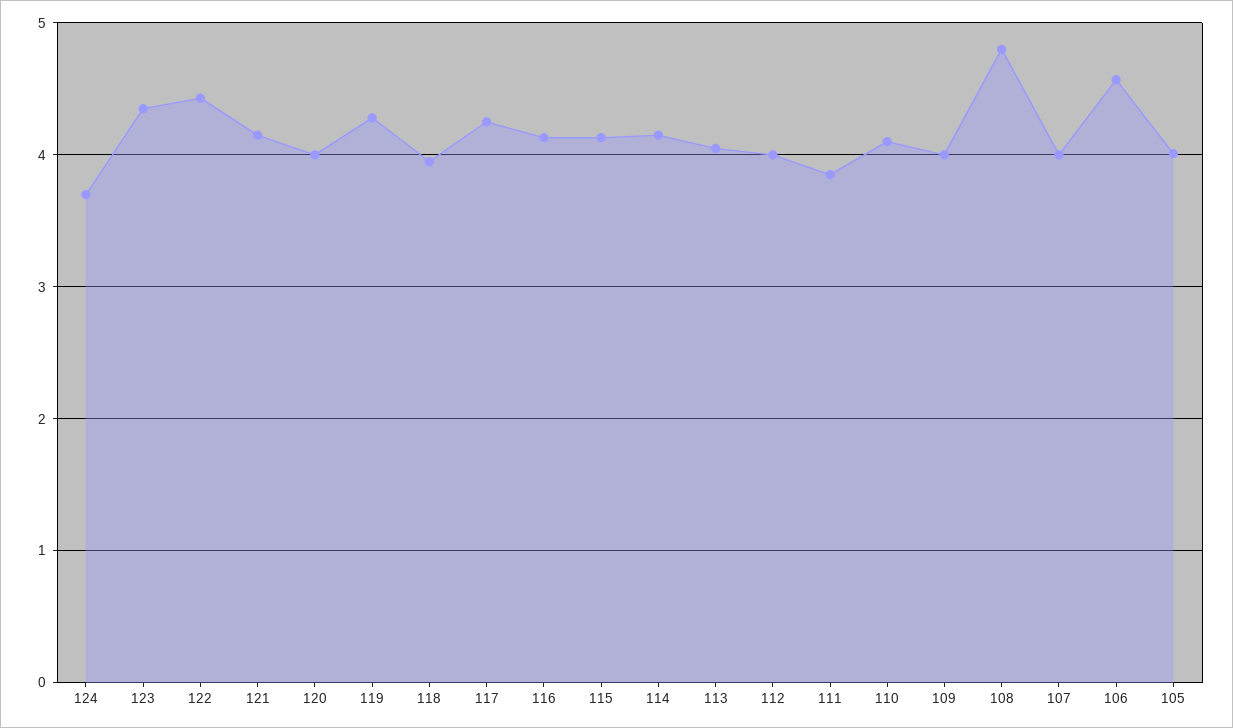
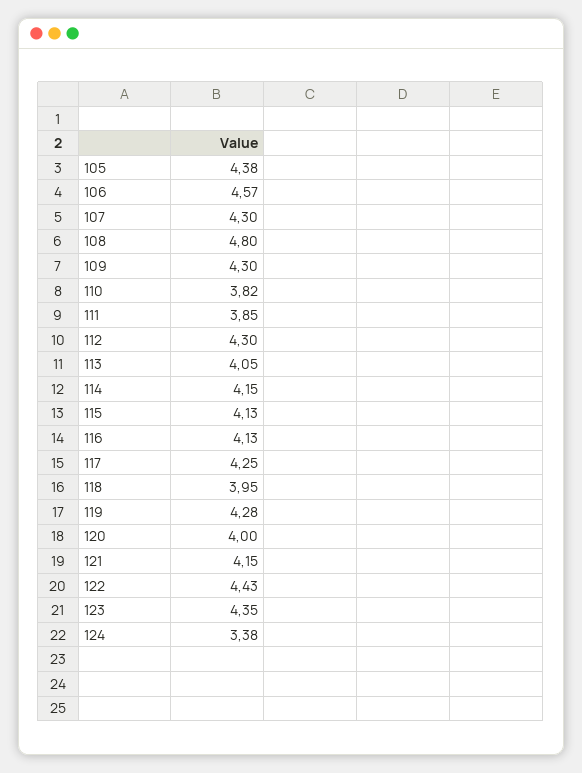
124: 3.7 -> 3.38
112: 4 -> 4.3
110: 4.1 -> 3.82
109: 4 -> 4.3
107: 4 -> 4.3
105: 4 -> 4.38

